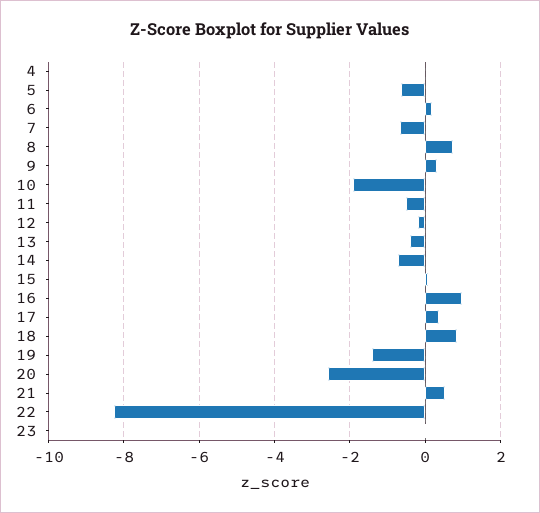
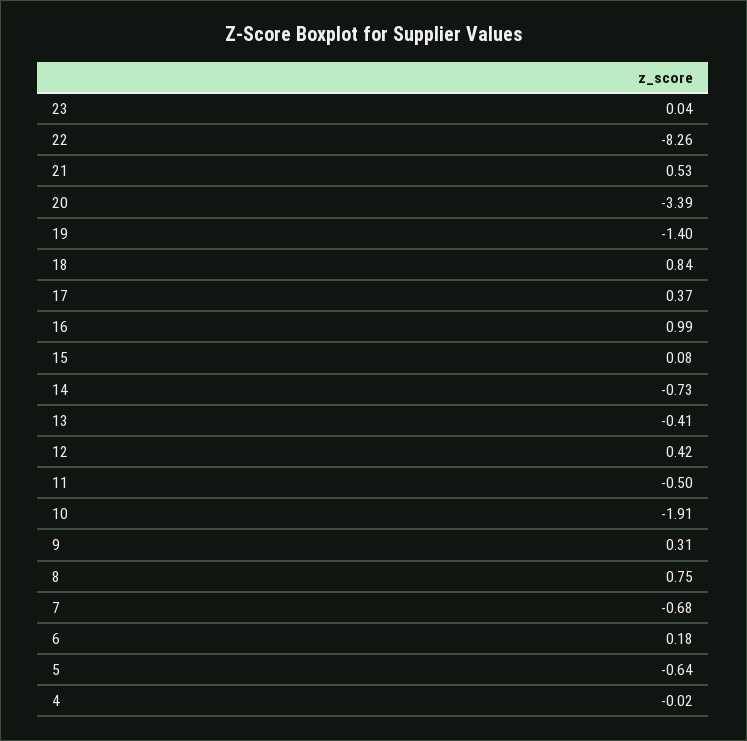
12: -0.2 -> 0.42
20: -2.6 -> -3.39

